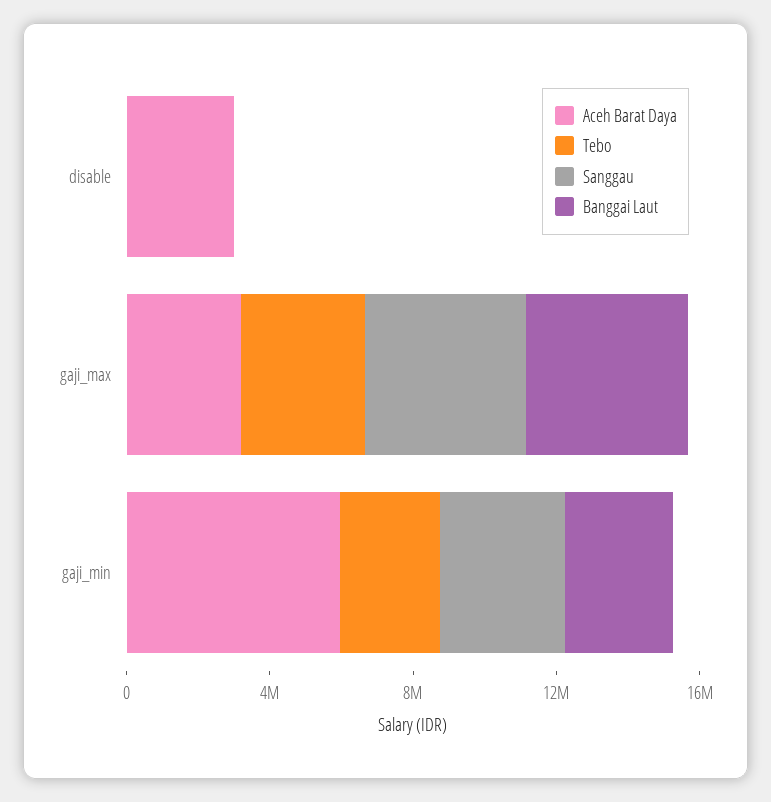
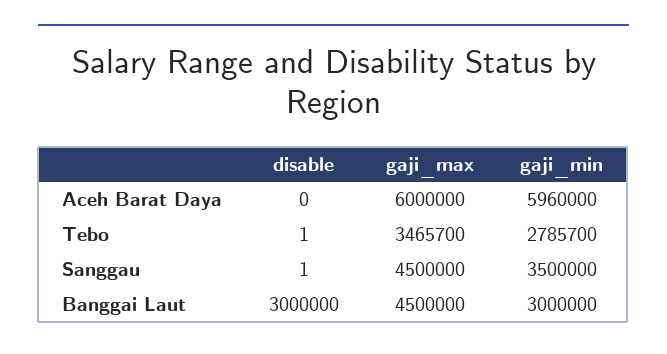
Aceh Barat Daya, disable: 3000000 -> 0
Banggai Laut, disable: 0 -> 3000000
Aceh Barat Daya, gaji_max: 3000000 -> 6000000

